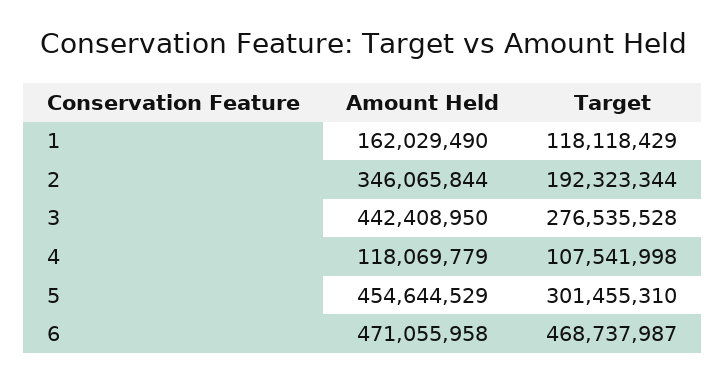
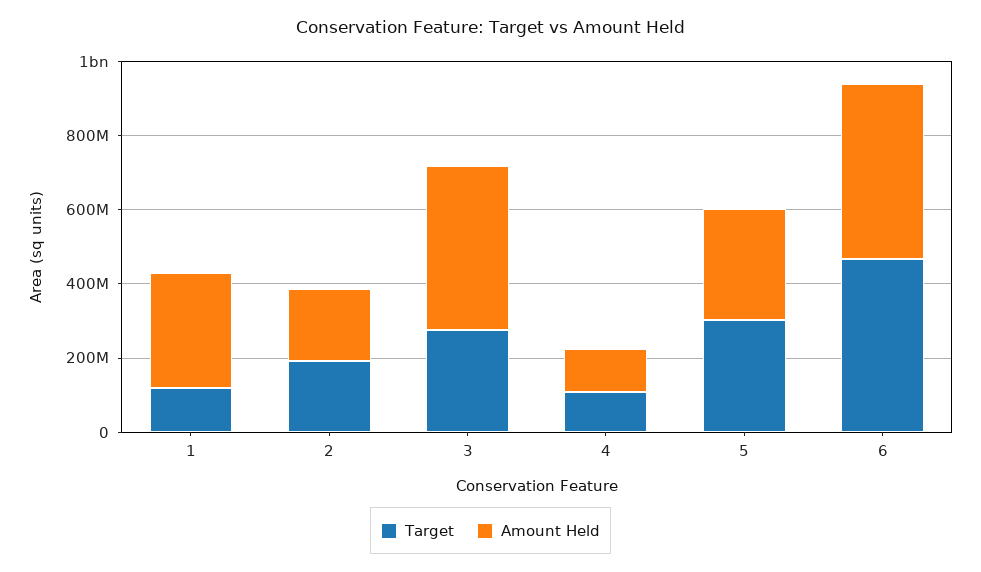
Amount Held, 1: 162029490 -> 300000000
Amount Held, 2: 346065844 -> 200000000
Amount Held, 5: 454644529 -> 300000000

